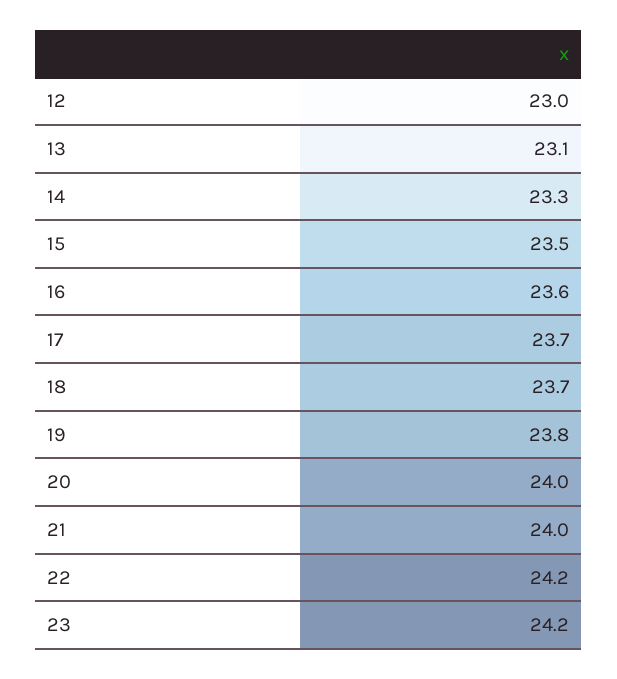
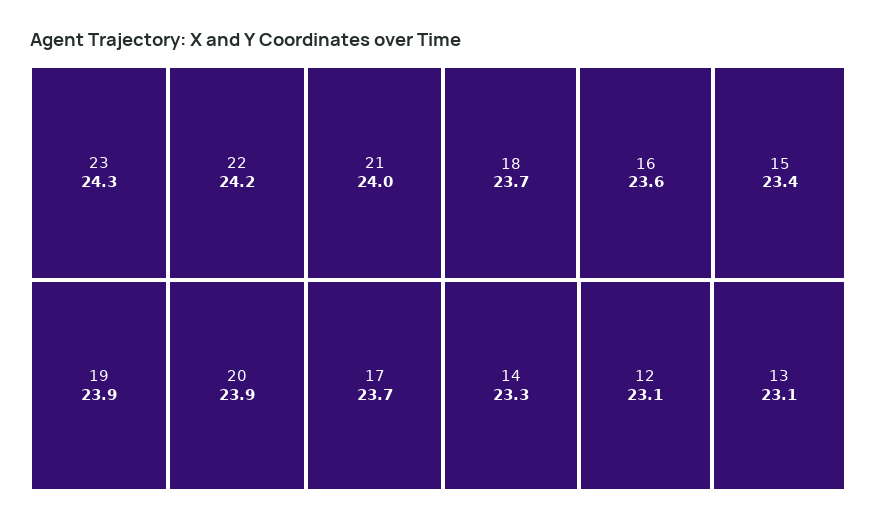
12: 23 -> 23.1
15: 23.5 -> 23.4
19: 23.8 -> 23.9
20: 24 -> 23.9
23: 24.2 -> 24.3

